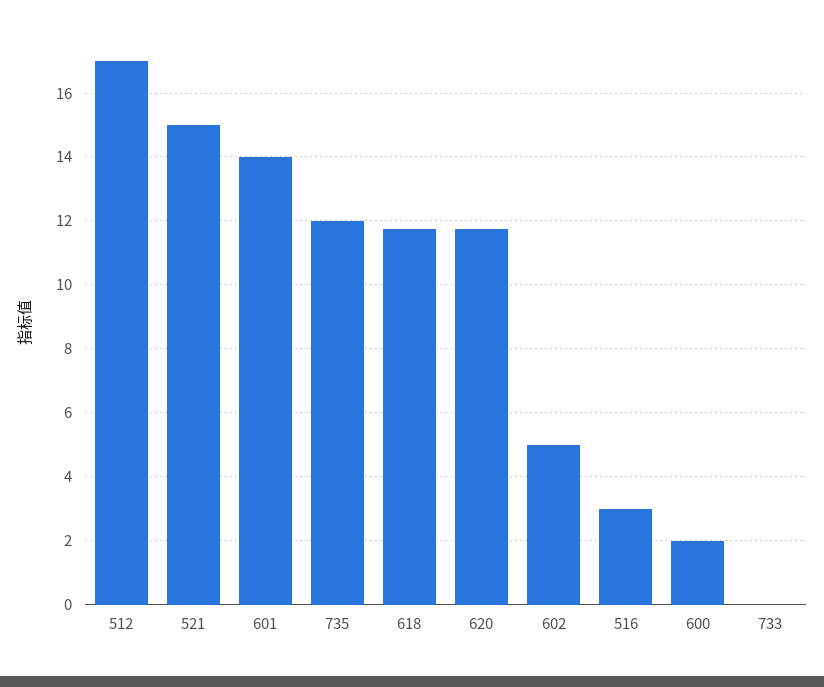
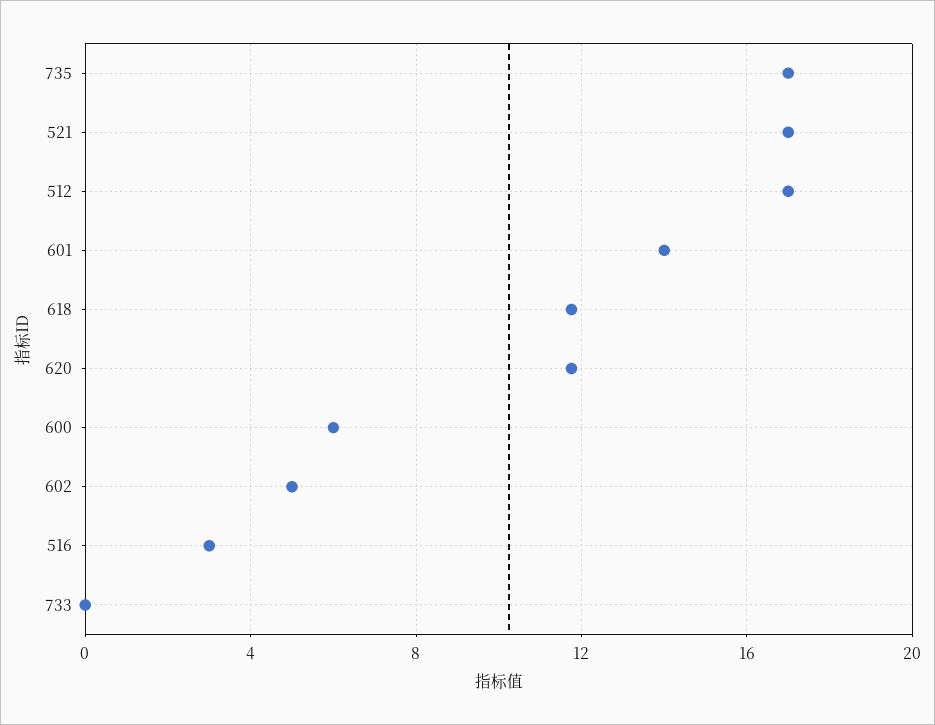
521: 15 -> 17
735: 12 -> 17
600: 2 -> 6

